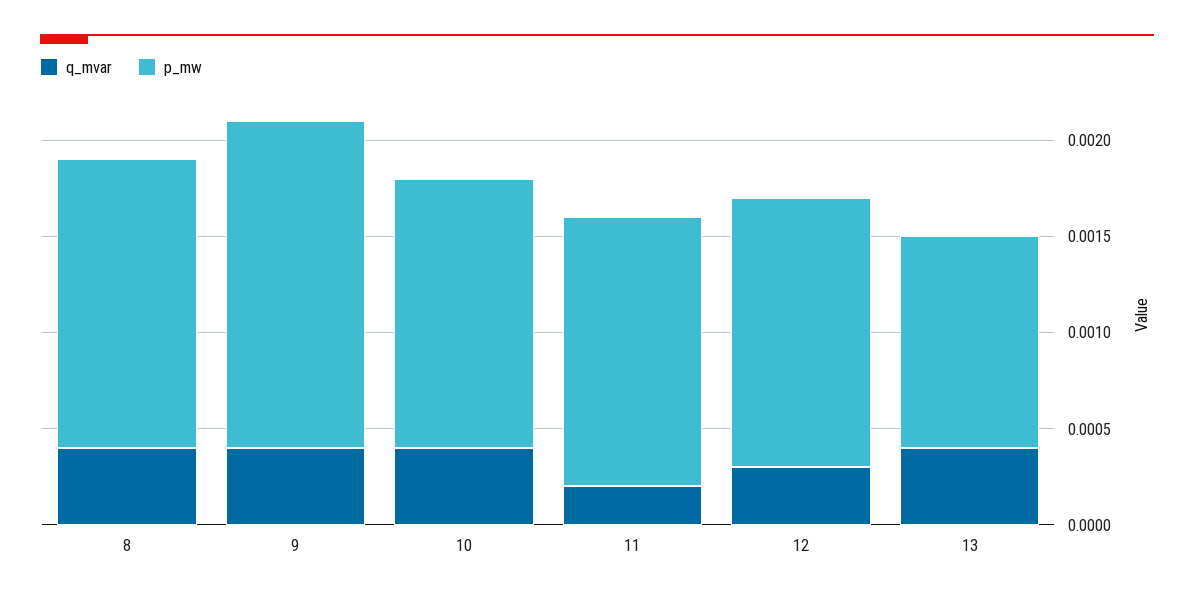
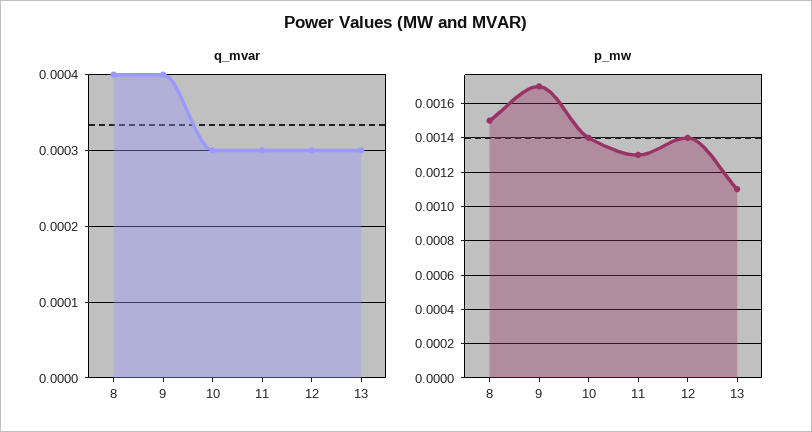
q_mvar, 10: 0.0004 -> 0.0003
q_mvar, 11: 0.0002 -> 0.0003
p_mw, 11: 0.0014 -> 0.0013
q_mvar, 13: 0.0004 -> 0.0003

